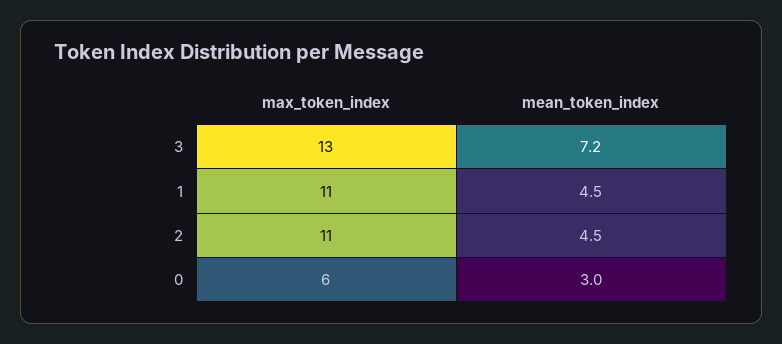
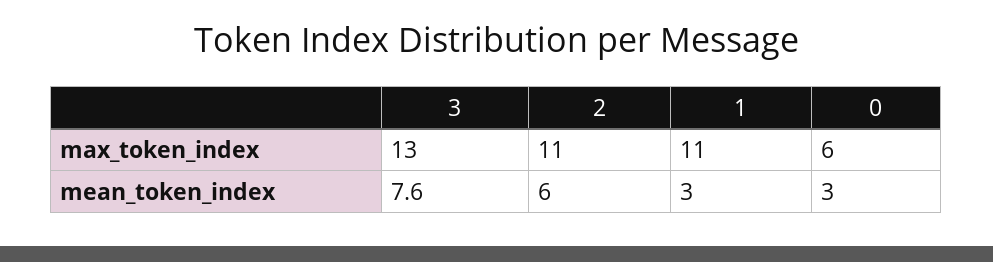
mean_token_index, 3: 7.2 -> 7.6
mean_token_index, 1: 4.5 -> 3
mean_token_index, 2: 4.5 -> 6

